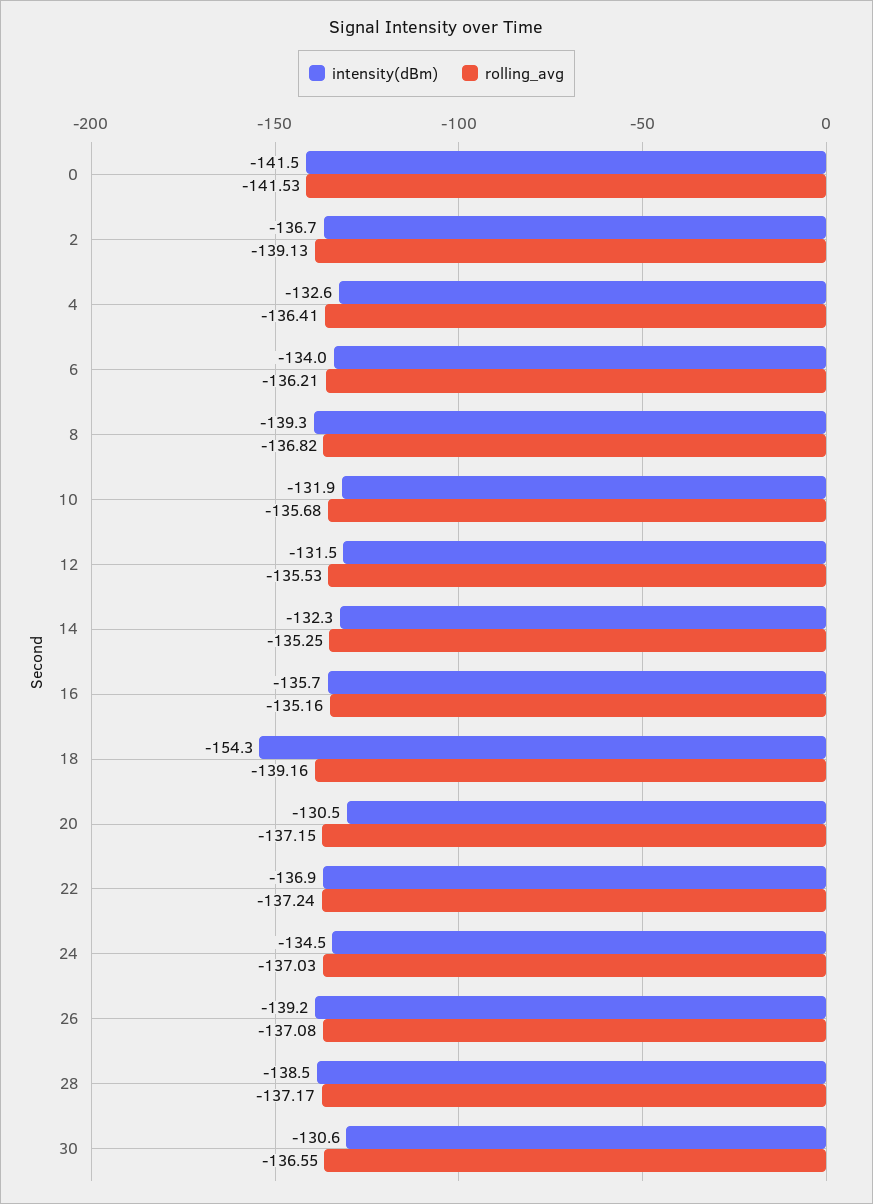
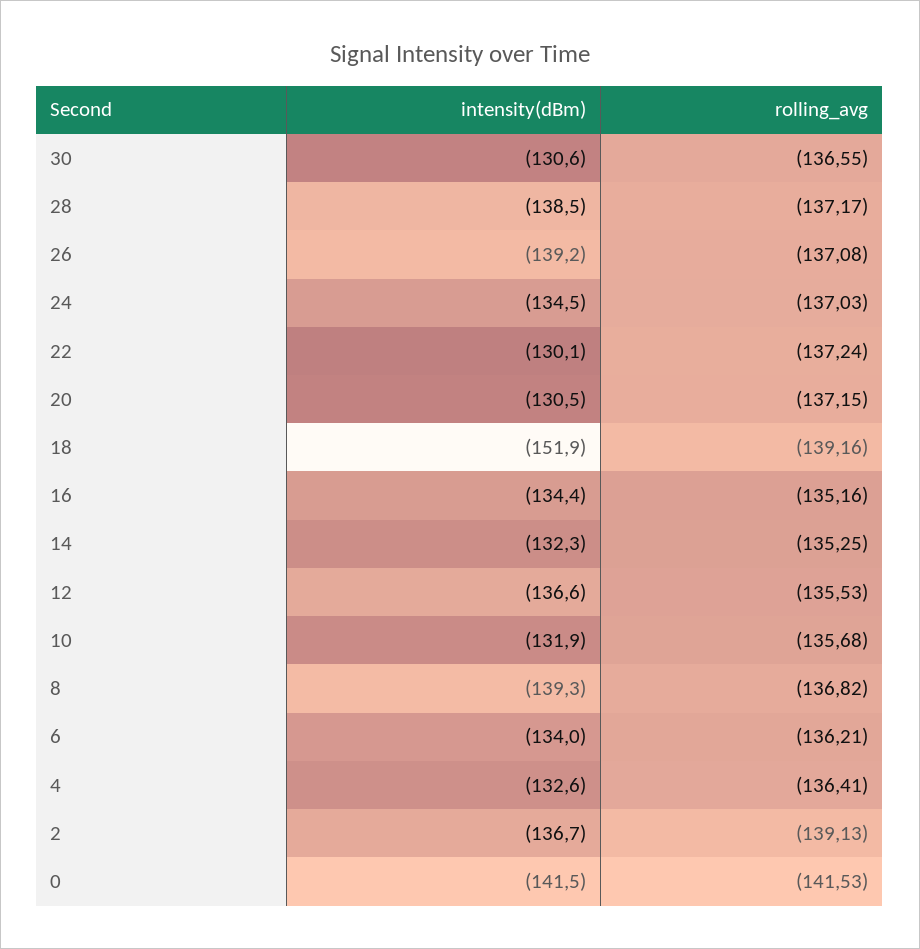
intensity(dBm), 12: -131.5 -> -136.6
intensity(dBm), 16: -135.7 -> -134.4
intensity(dBm), 18: -154.3 -> -151.9
intensity(dBm), 22: -136.9 -> -130.1

